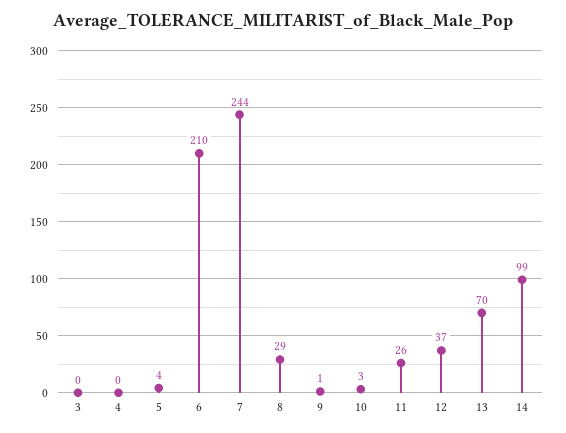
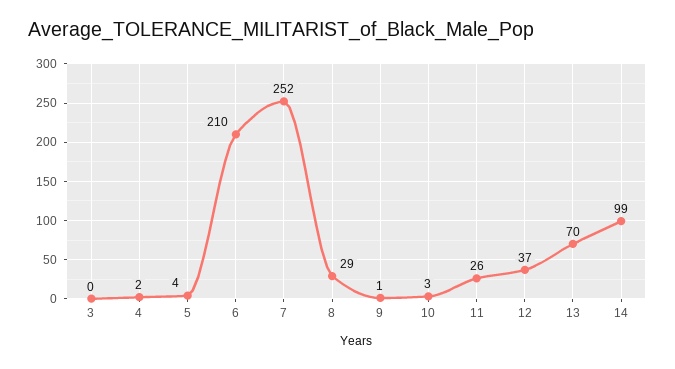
4: 0 -> 2
7: 244 -> 252

